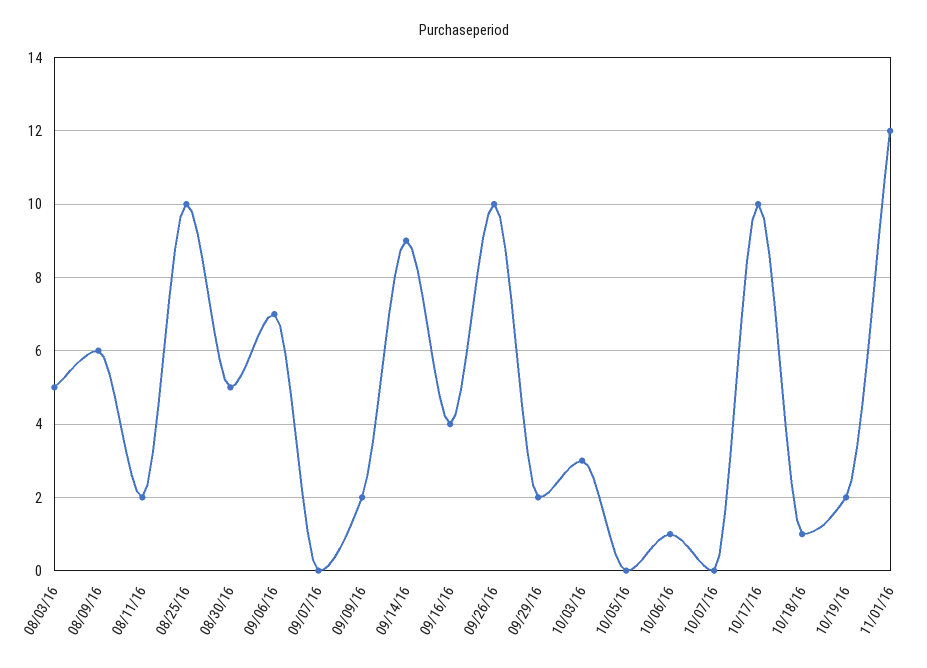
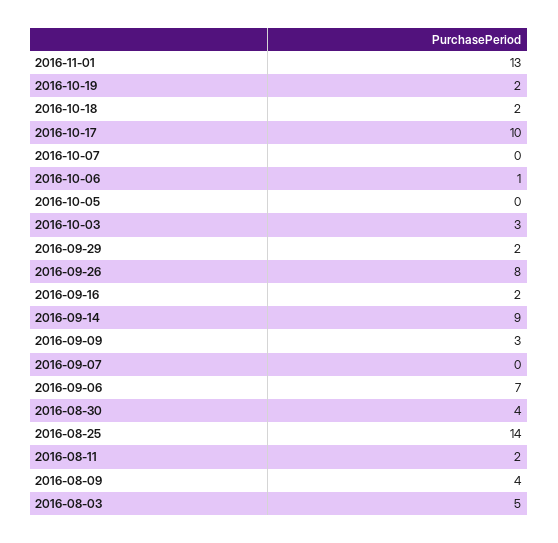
08/09/16: 6 -> 4
08/25/16: 10 -> 14
08/30/16: 5 -> 4
09/09/16: 2 -> 3
09/16/16: 4 -> 2
09/26/16: 10 -> 8
10/18/16: 1 -> 2
11/01/16: 12 -> 13

